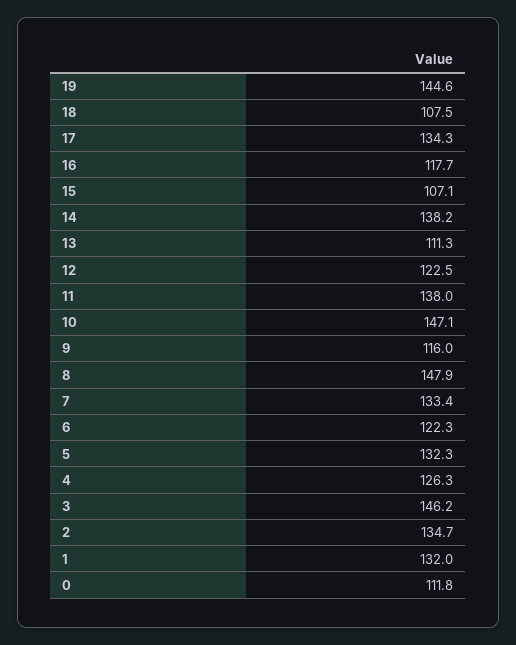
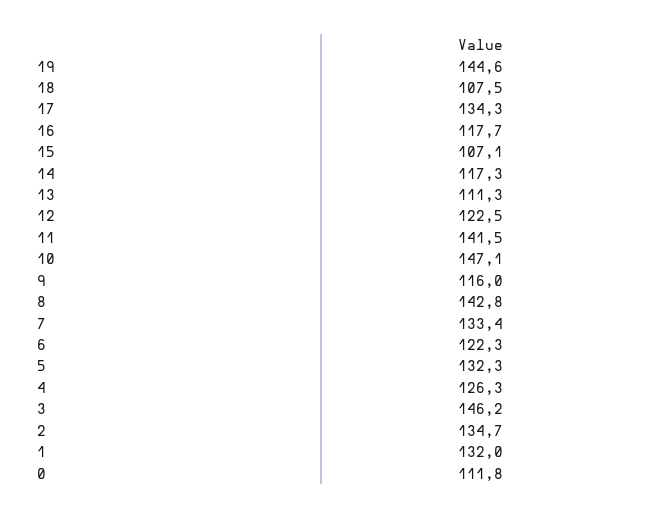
14: 138.2 -> 117.3
11: 138 -> 141.5
8: 147.9 -> 142.8

